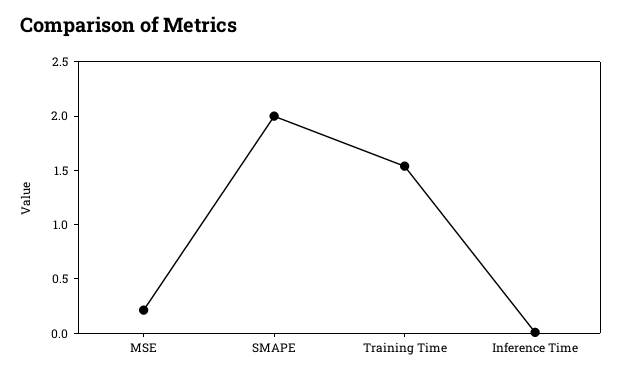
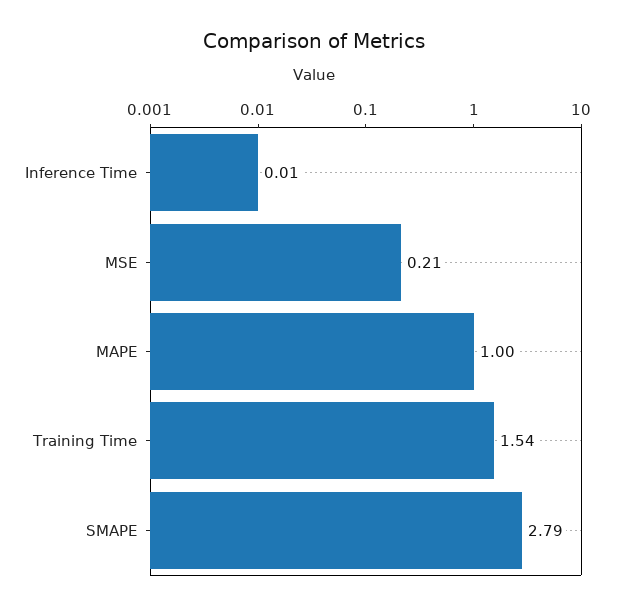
SMAPE: 2 -> 2.79
MAPE: none -> 1

